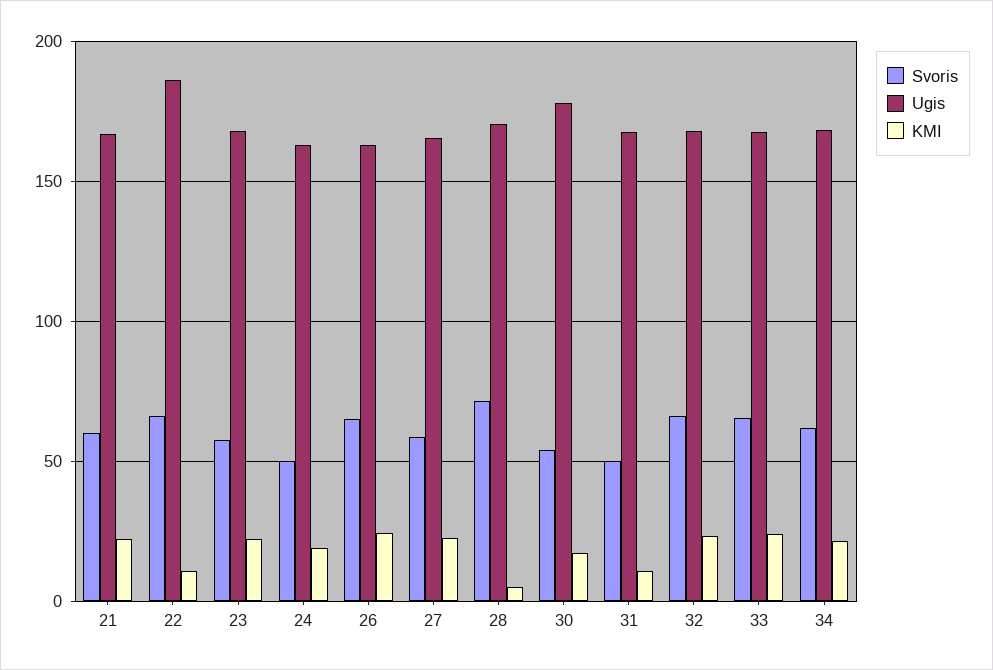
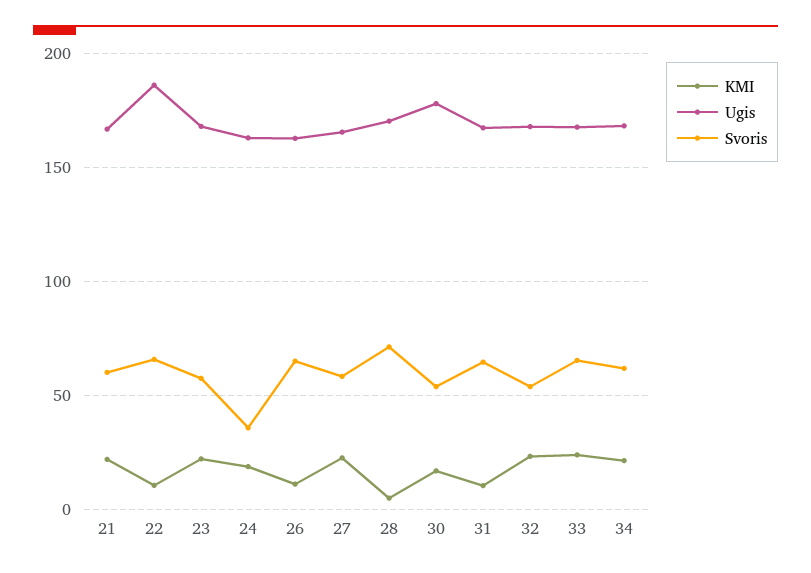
Svoris, 24: 50 -> 35
KMI, 26: 25 -> 10
Svoris, 31: 50 -> 65
Svoris, 32: 65 -> 55

